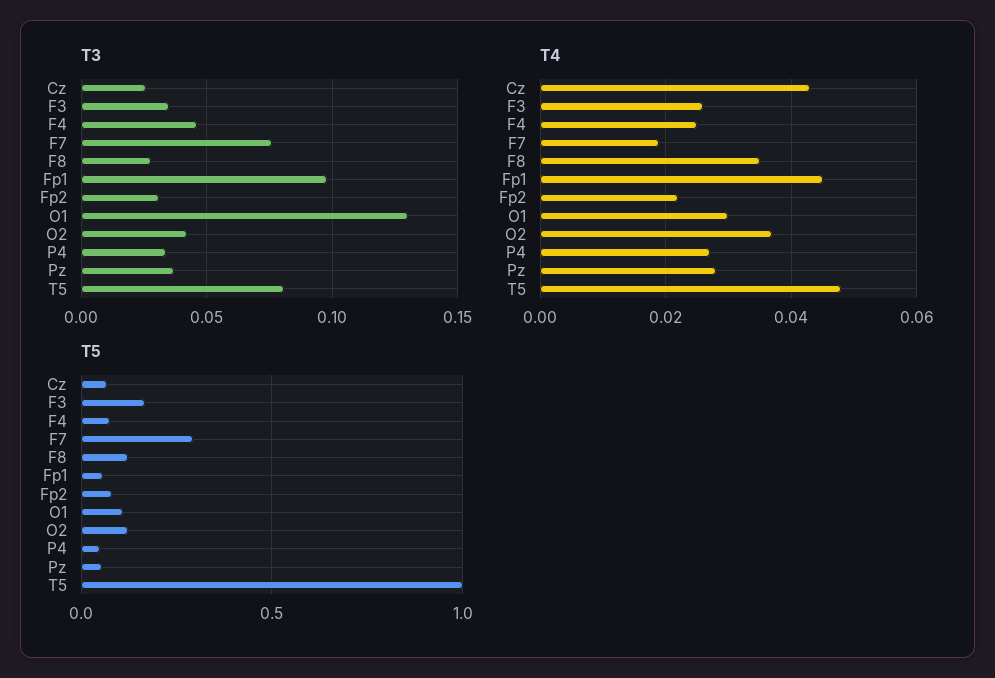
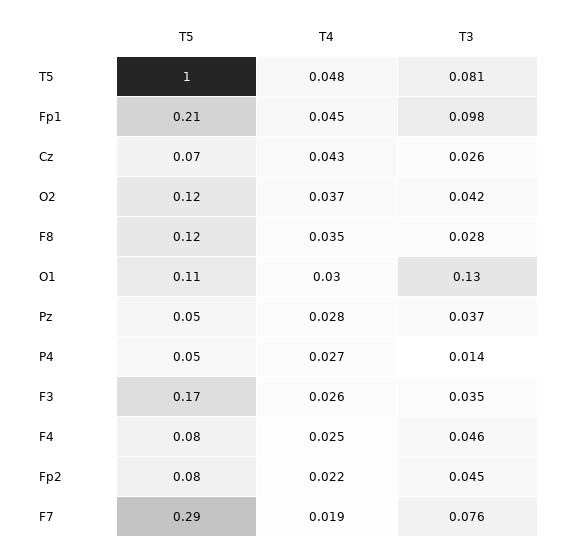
T3, Fp2: 0.03 -> 0.045
T3, P4: 0.035 -> 0.014
T5, Fp1: 0.05 -> 0.21

